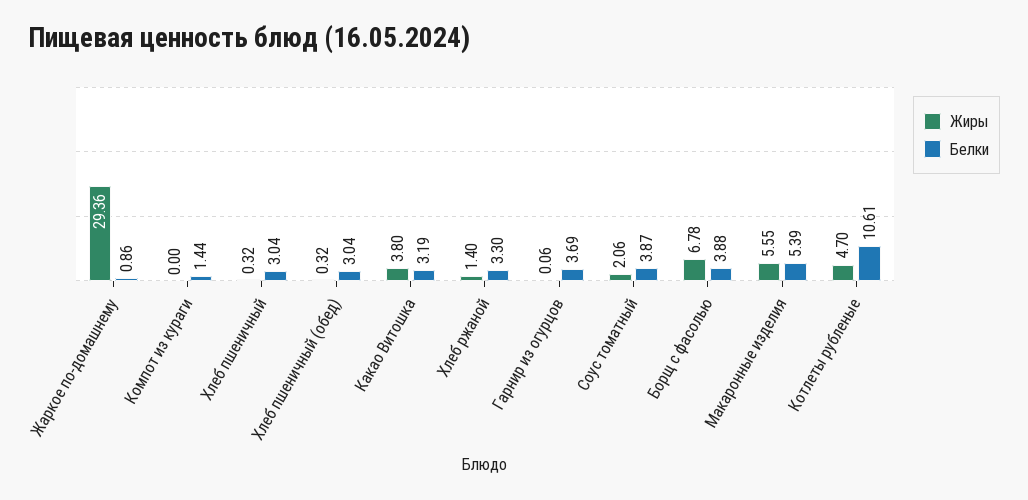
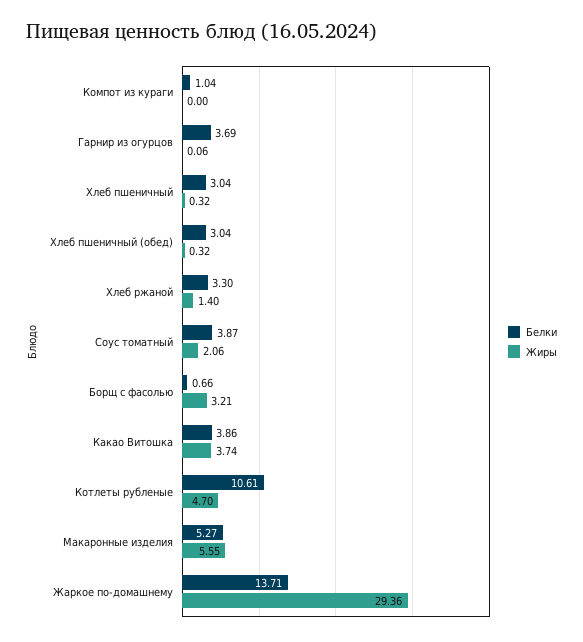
Белки, Жаркое по-домашнему: 0.86 -> 13.71
Белки, Компот из кураги: 1.44 -> 1.04
Жиры, Какао Витошка: 3.8 -> 3.74
Белки, Какао Витошка: 3.19 -> 3.86
Жиры, Борщ с фасолью: 6.78 -> 3.21
Белки, Борщ с фасолью: 3.88 -> 0.66
Белки, Макаронные изделия: 5.39 -> 5.27

